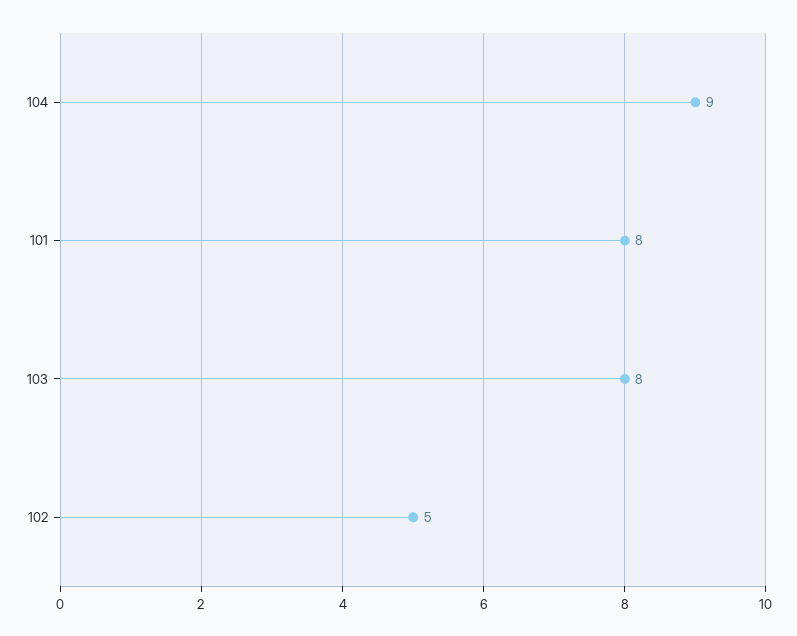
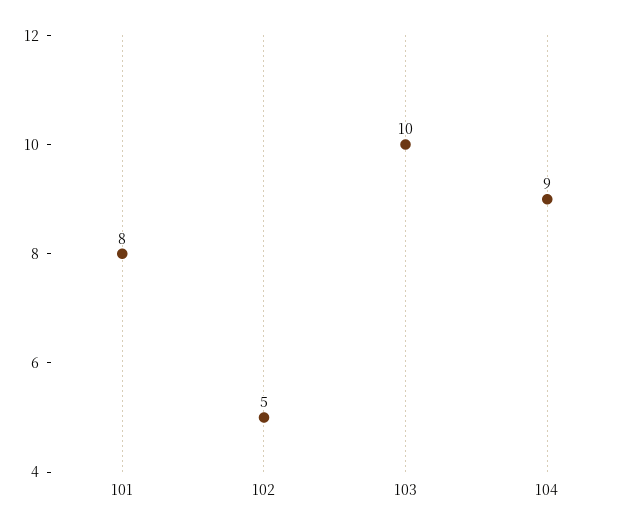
103: 8 -> 10

